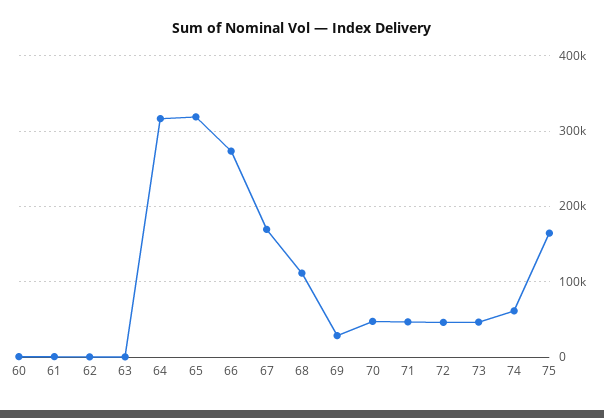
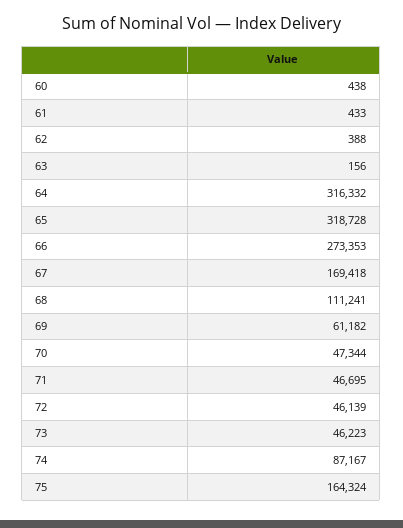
69: 30000 -> 61182
74: 60000 -> 87167

